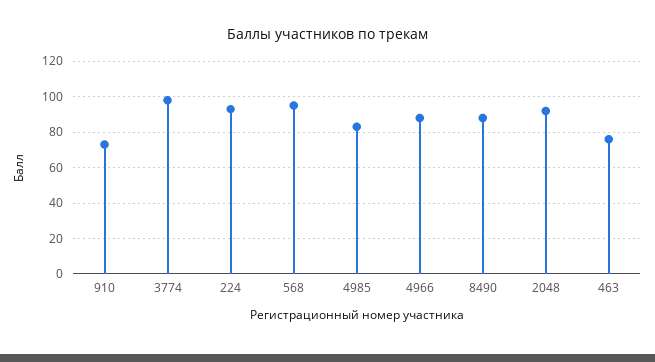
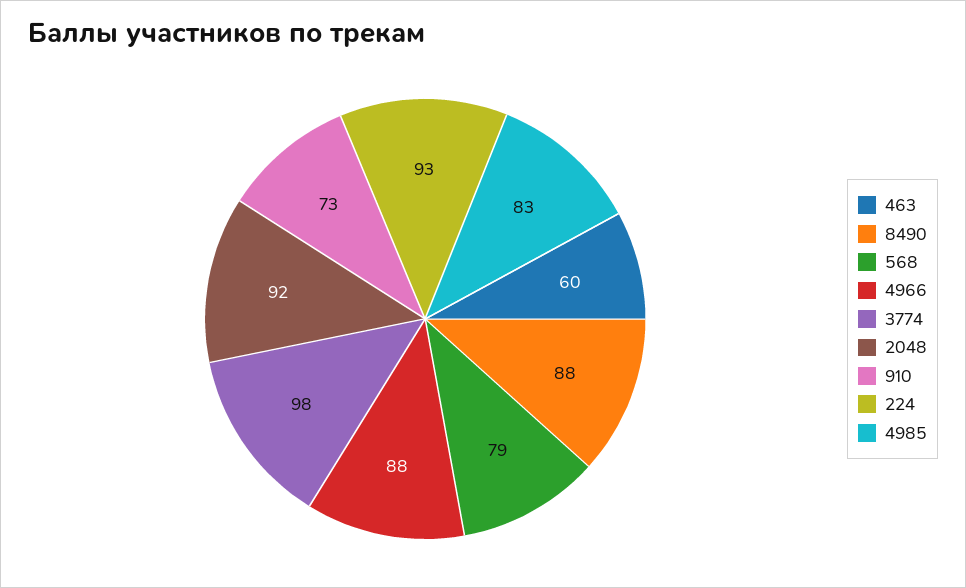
568: 95 -> 79
463: 75 -> 60

